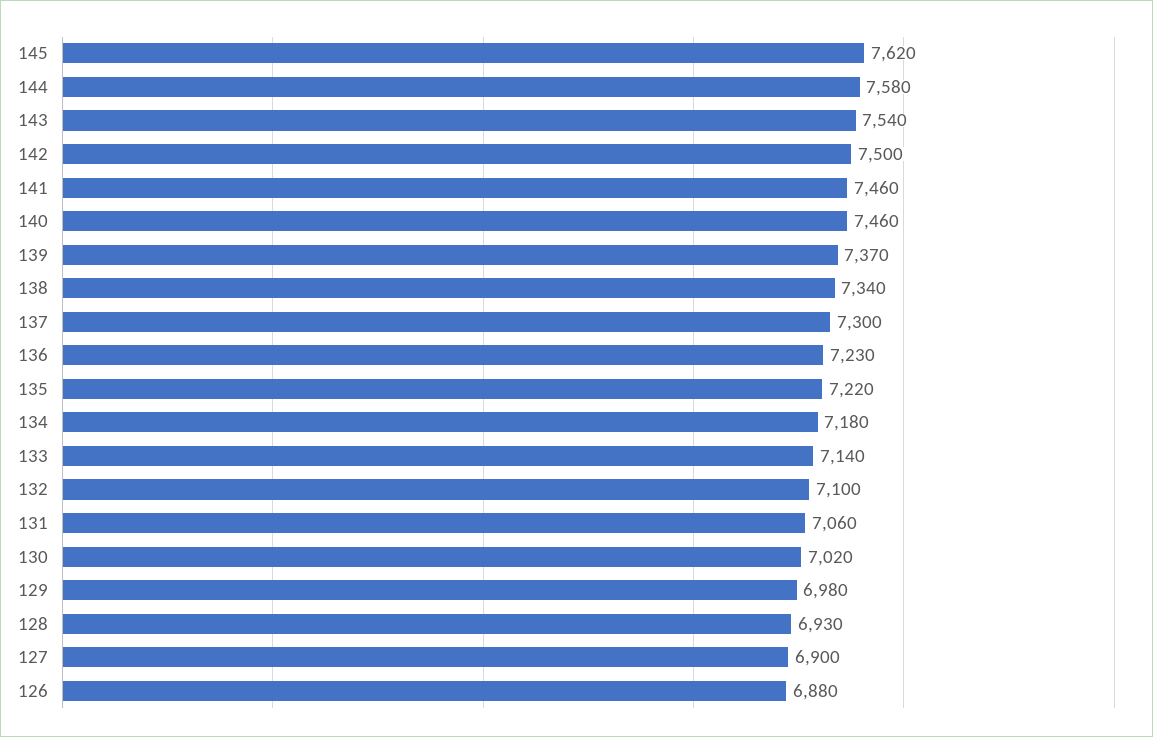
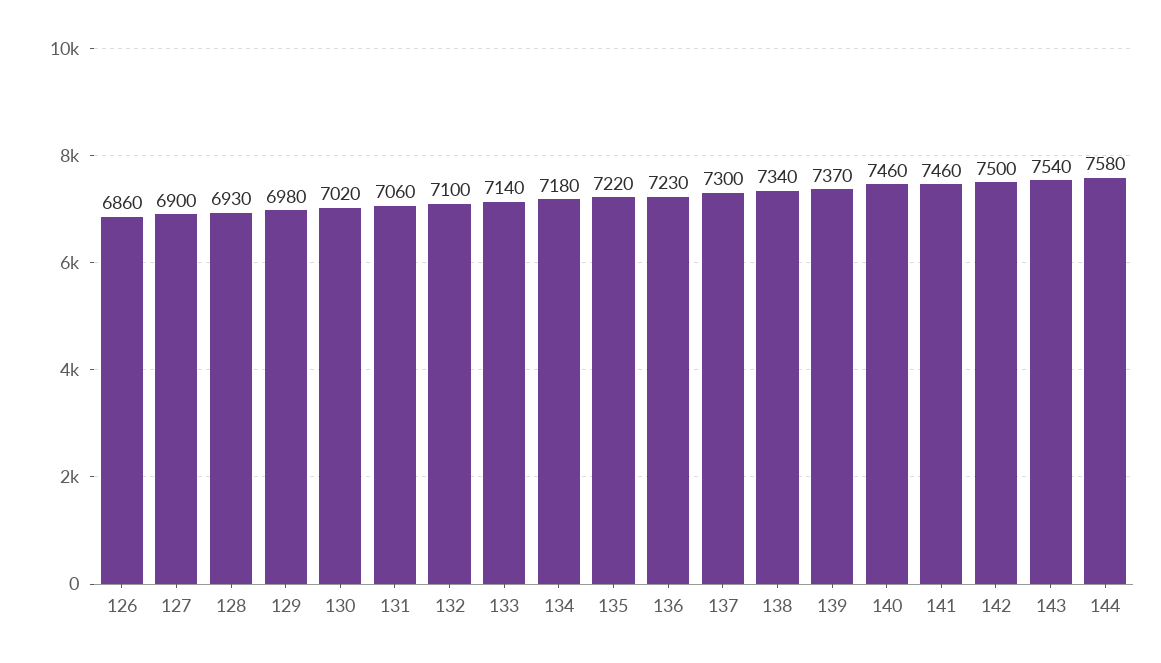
145: 7620 -> none
126: 6880 -> 6860

